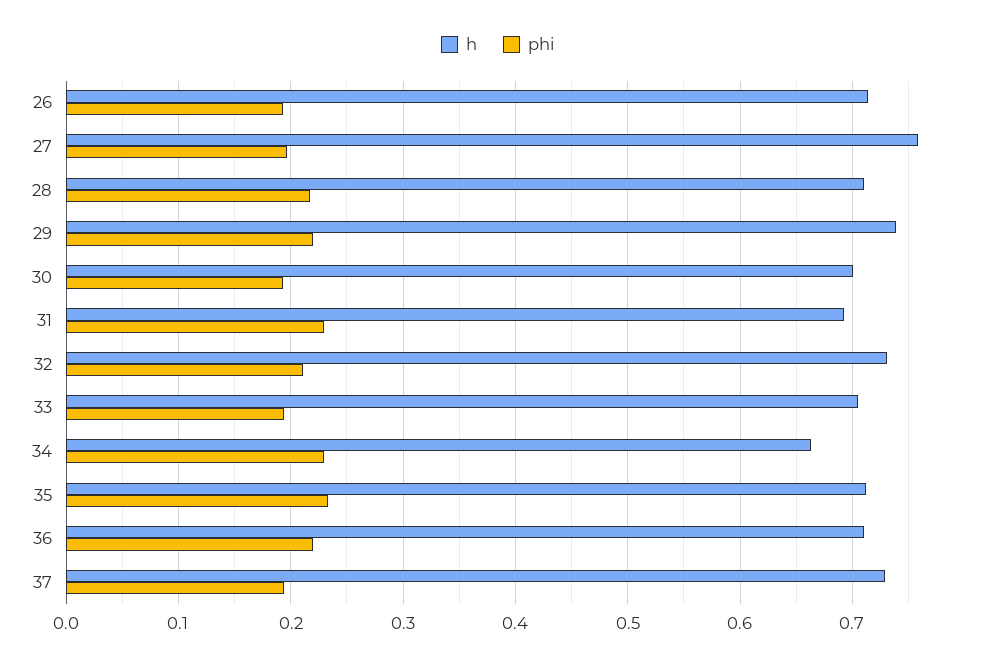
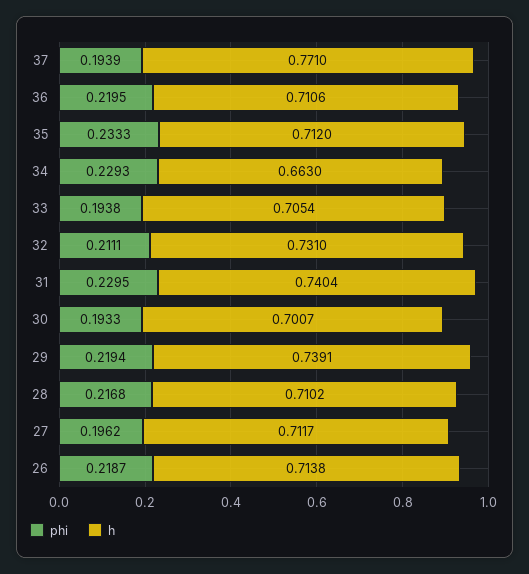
phi, 26: 0.19 -> 0.2187
h, 27: 0.76 -> 0.7117
h, 31: 0.69 -> 0.7404
h, 37: 0.73 -> 0.771

